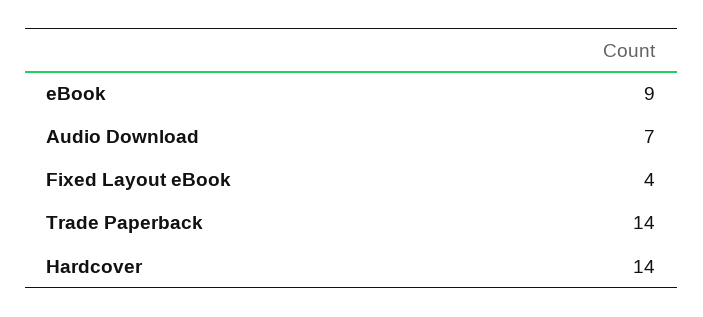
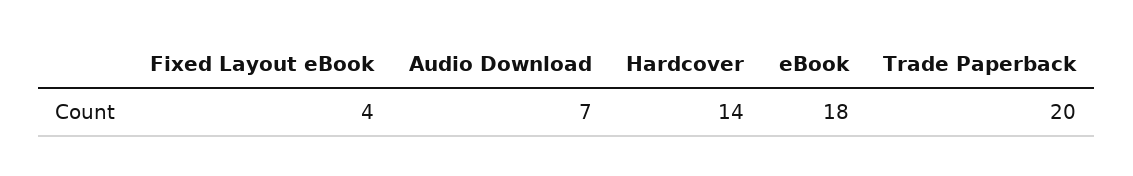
eBook: 9 -> 18
Trade Paperback: 14 -> 20

